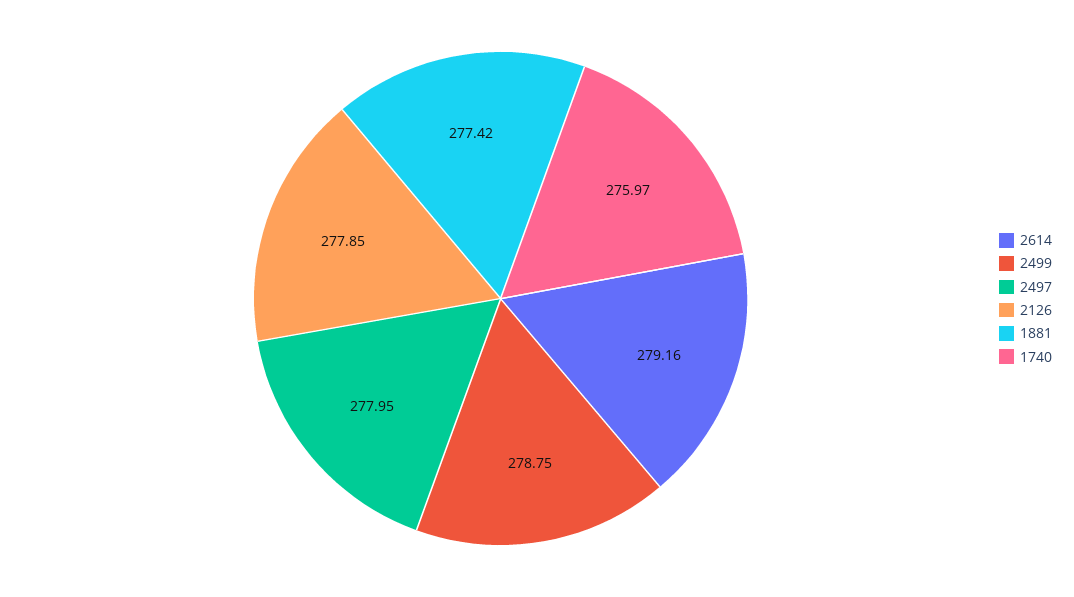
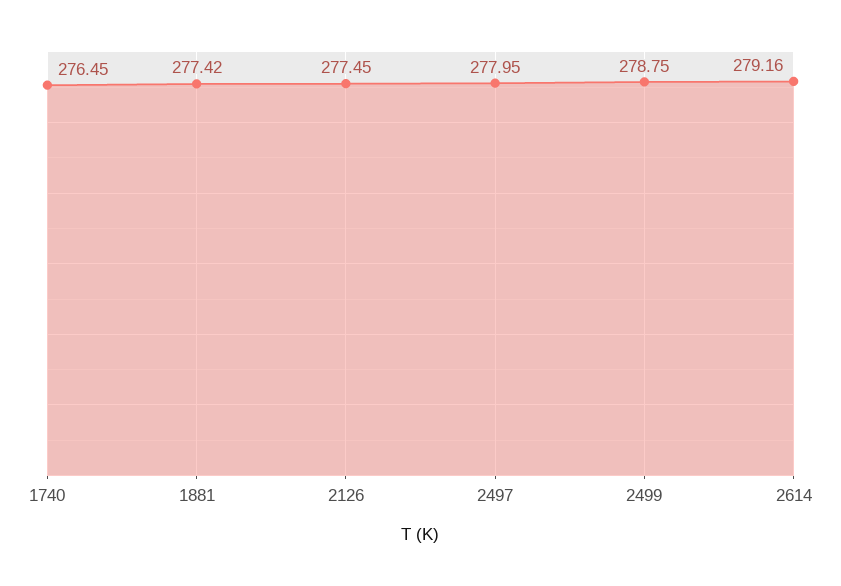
2126: 277.85 -> 277.45
1740: 275.97 -> 276.45

